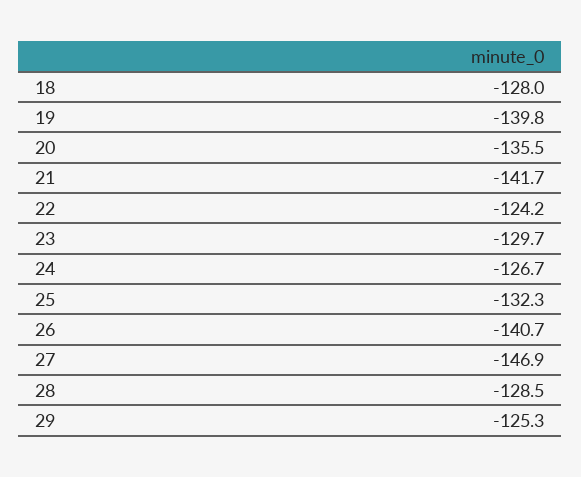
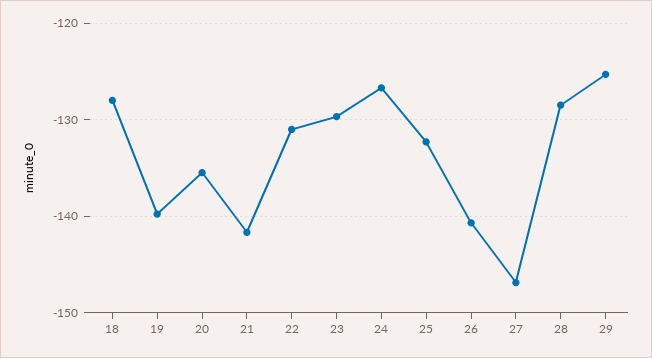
22: -124.2 -> -131

